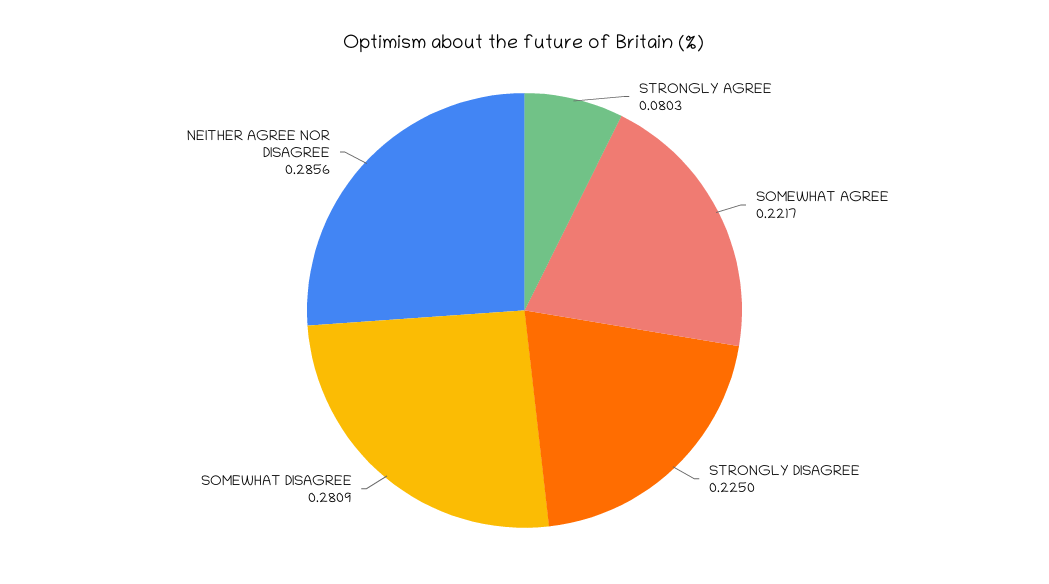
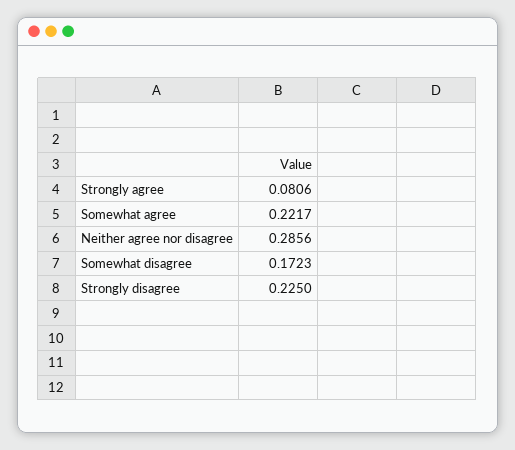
STRONGLY AGREE: 0.0803 -> 0.0806
SOMEWHAT DISAGREE: 0.2809 -> 0.1723

